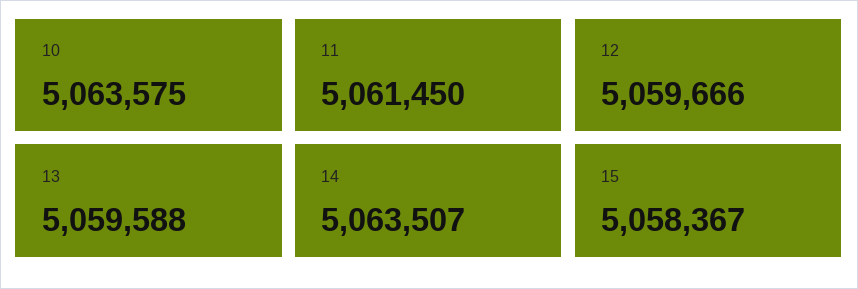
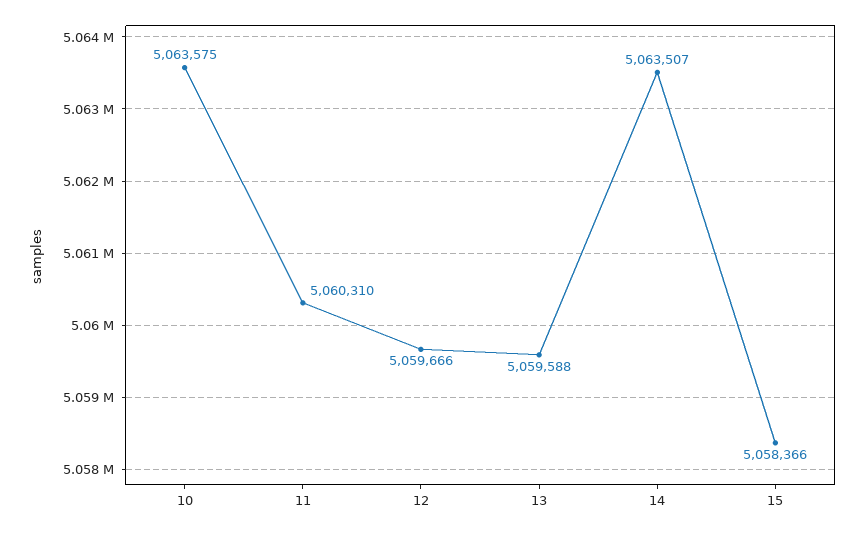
11: 5061450 -> 5060310
15: 5058367 -> 5058366

